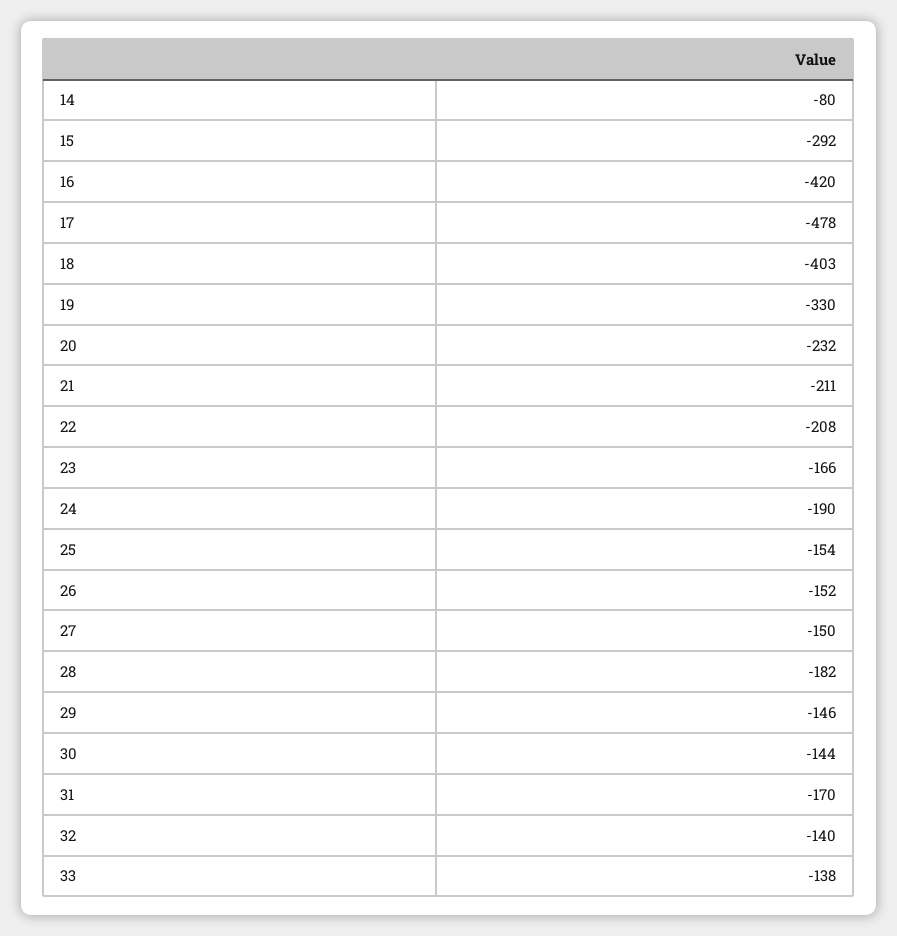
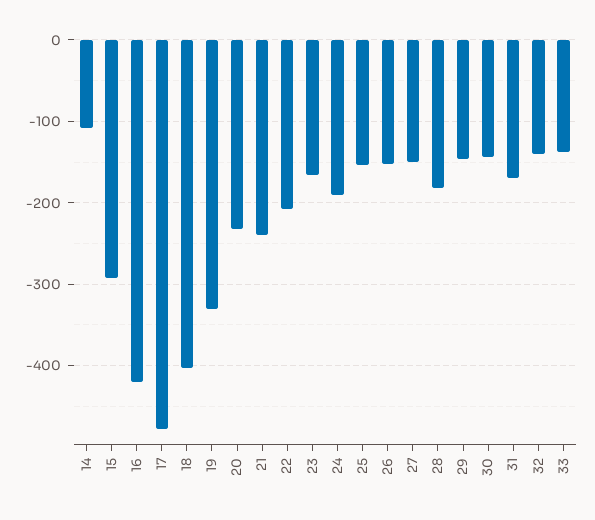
14: -80 -> -110
21: -211 -> -240

